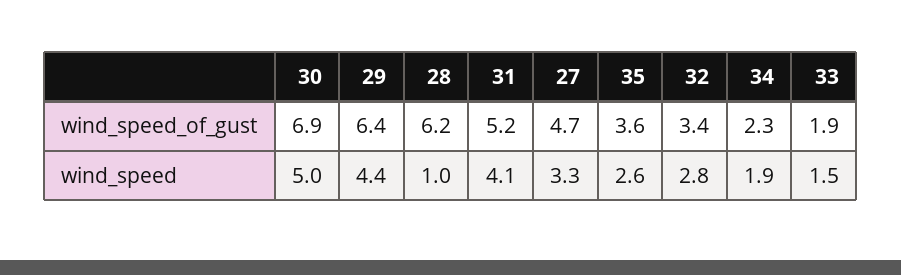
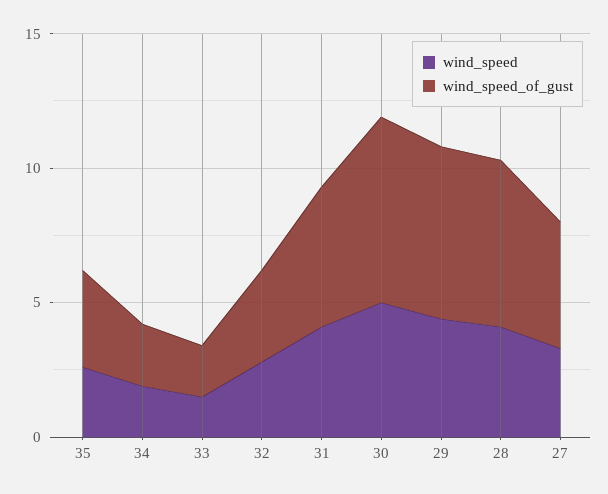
wind_speed, 28: 1 -> 4

